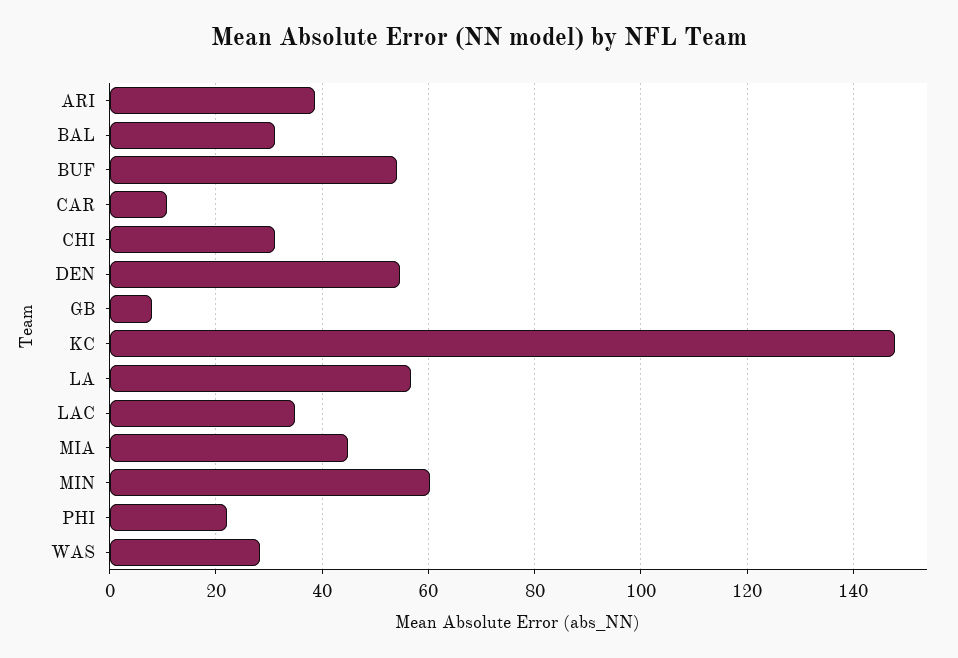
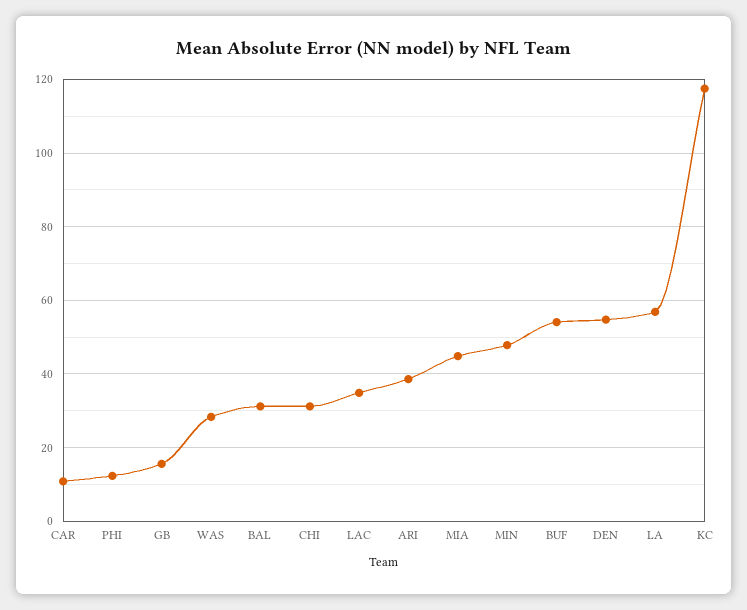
GB: 8 -> 16
KC: 148 -> 118
MIN: 60 -> 48
PHI: 22 -> 12

